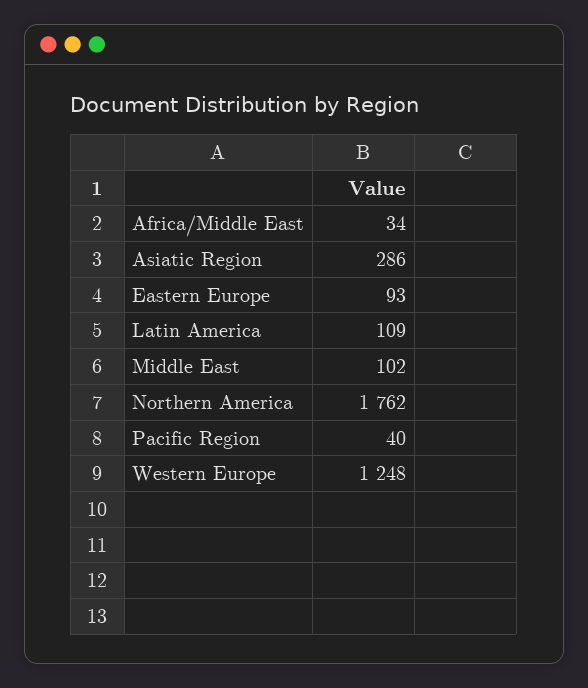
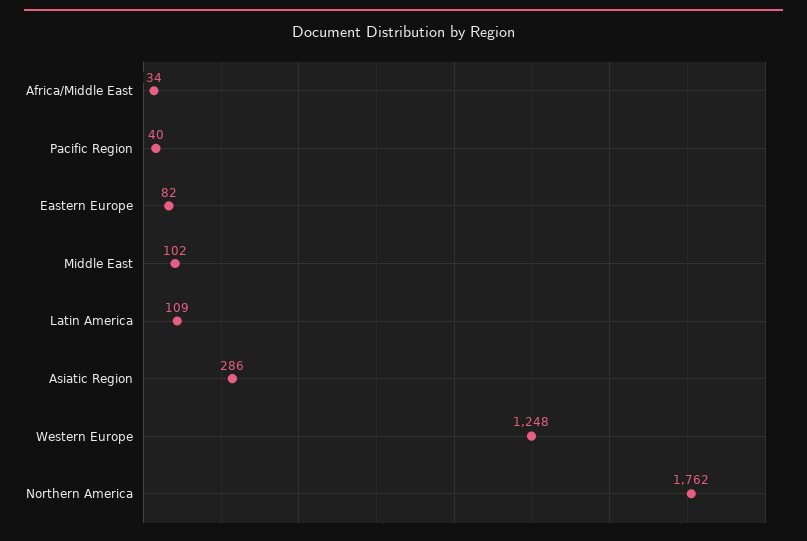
Eastern Europe: 93 -> 82

